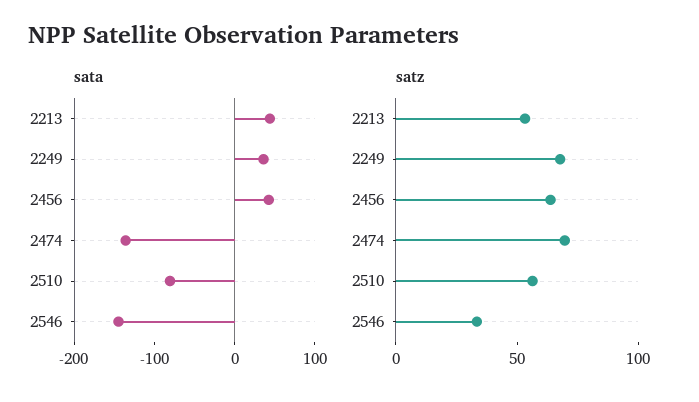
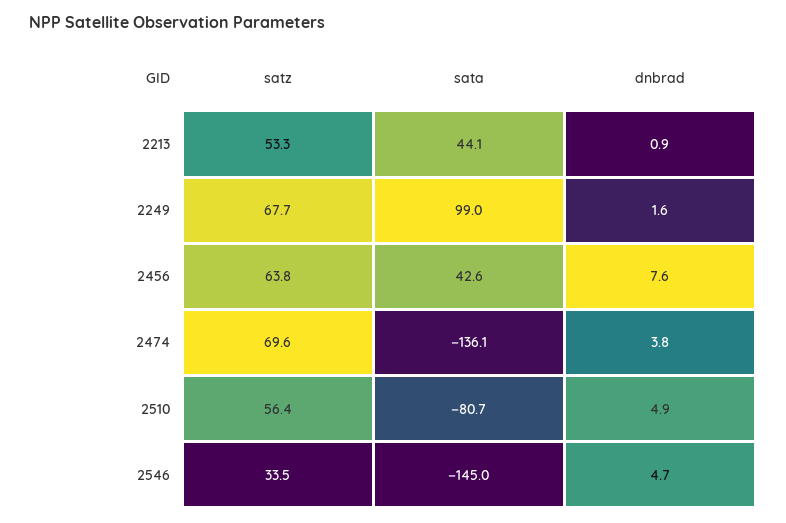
sata, 2249: 40 -> 99
dnbrad, 2213: none -> 0.9
dnbrad, 2249: none -> 1.6
dnbrad, 2456: none -> 7.6
dnbrad, 2474: none -> 3.8
dnbrad, 2510: none -> 4.9
dnbrad, 2546: none -> 4.7

